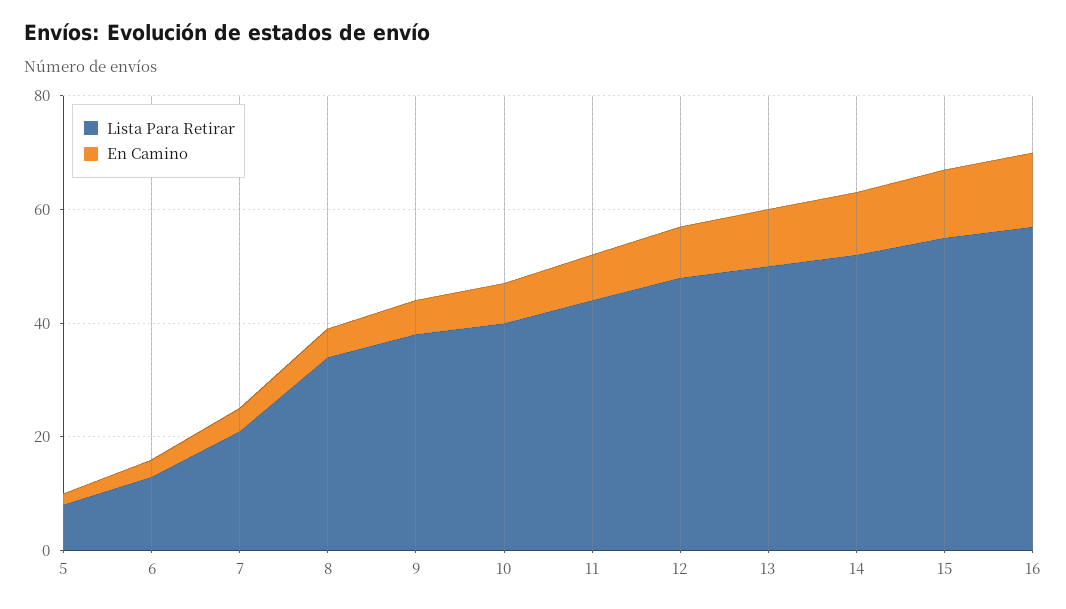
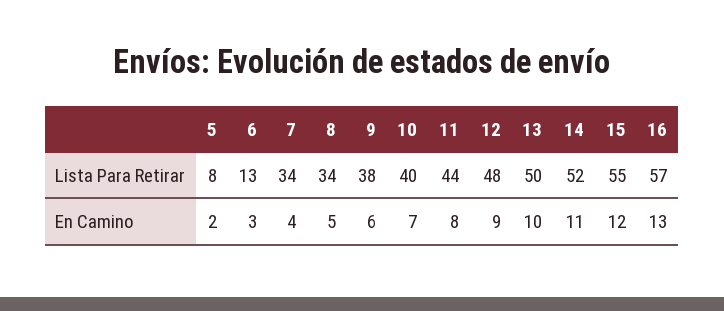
Lista Para Retirar, 7: 20 -> 34

